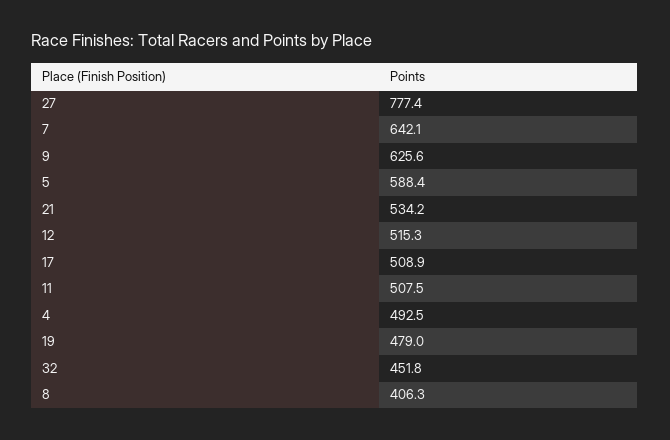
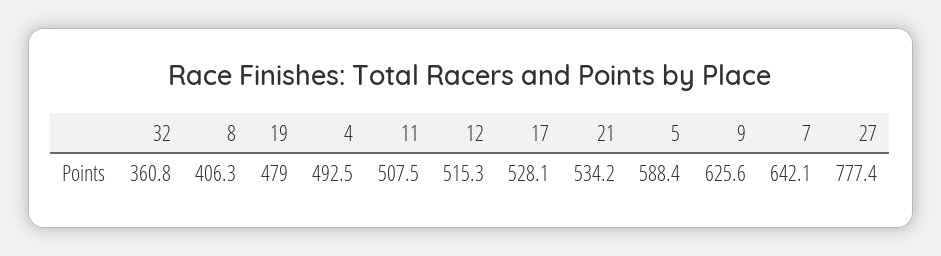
17: 508.9 -> 528.1
32: 451.8 -> 360.8

